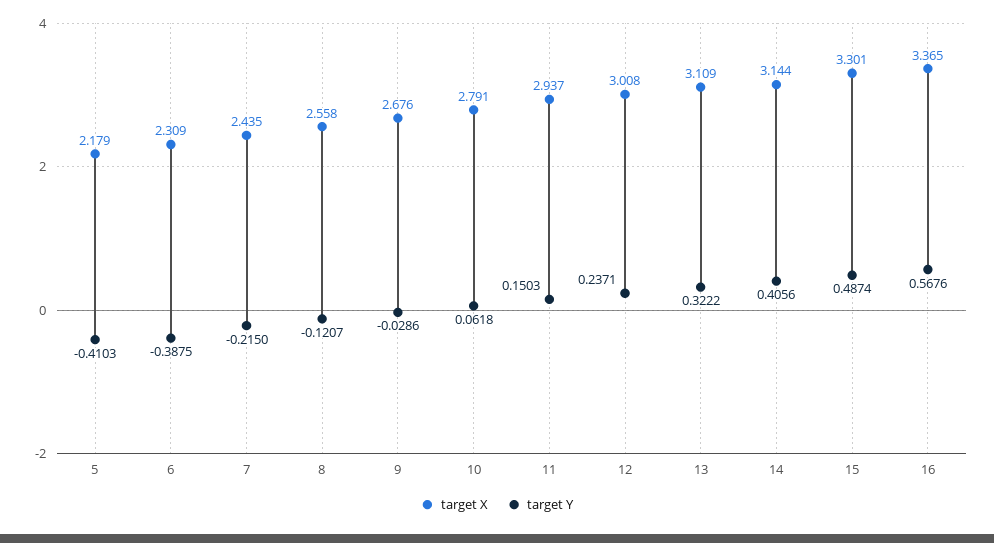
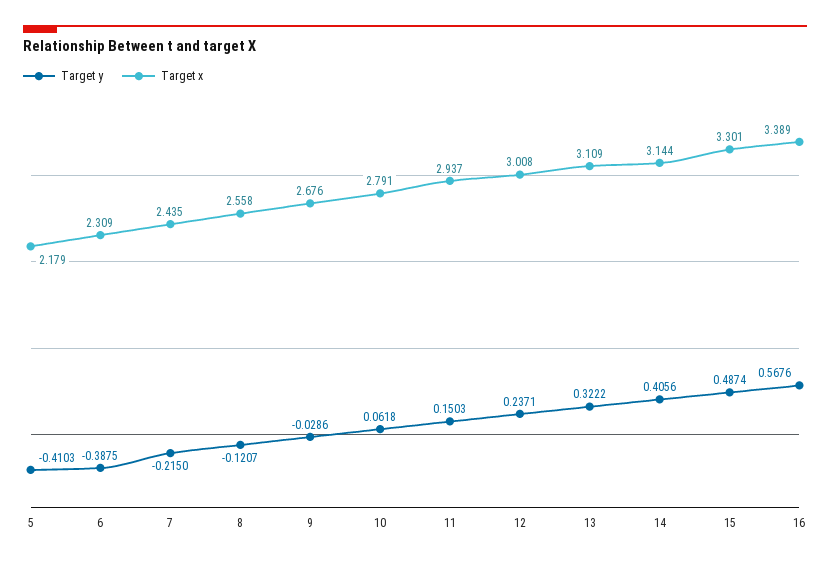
target X, 16: 3.365 -> 3.389

